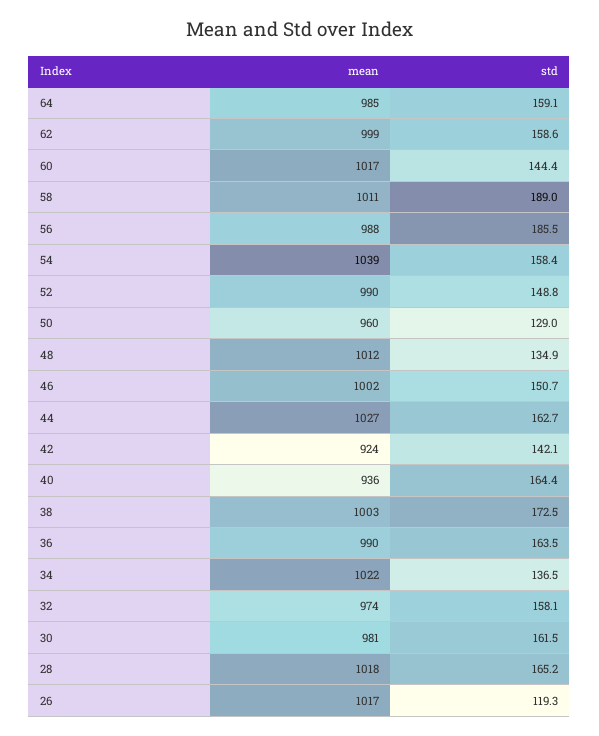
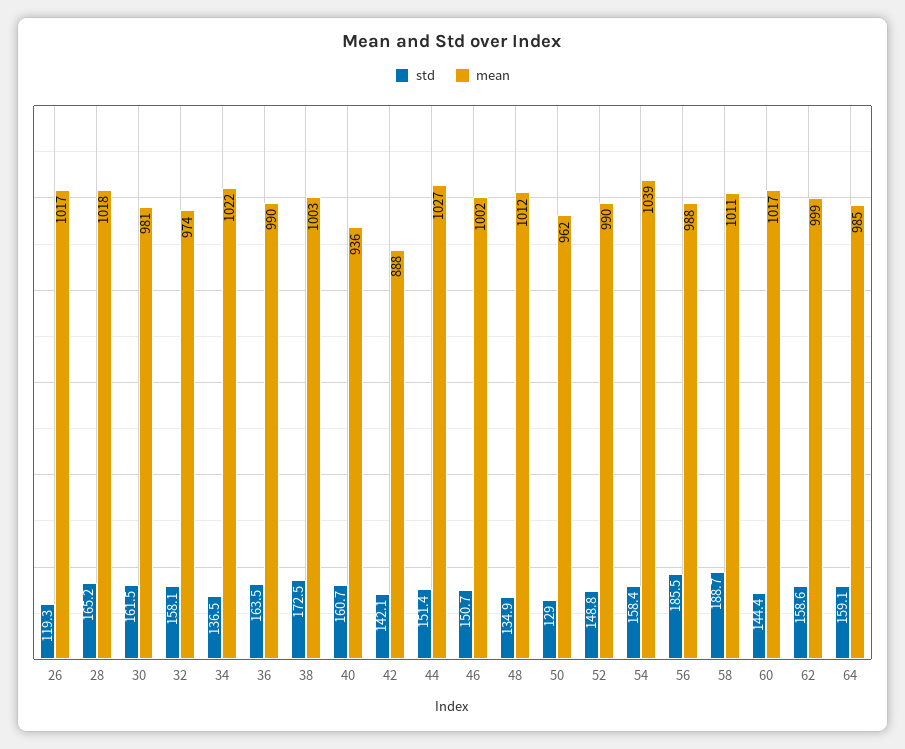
std, 58: 189 -> 188.7
mean, 50: 960 -> 962
std, 44: 162.7 -> 151.4
mean, 42: 924 -> 888
std, 40: 164.4 -> 160.7

